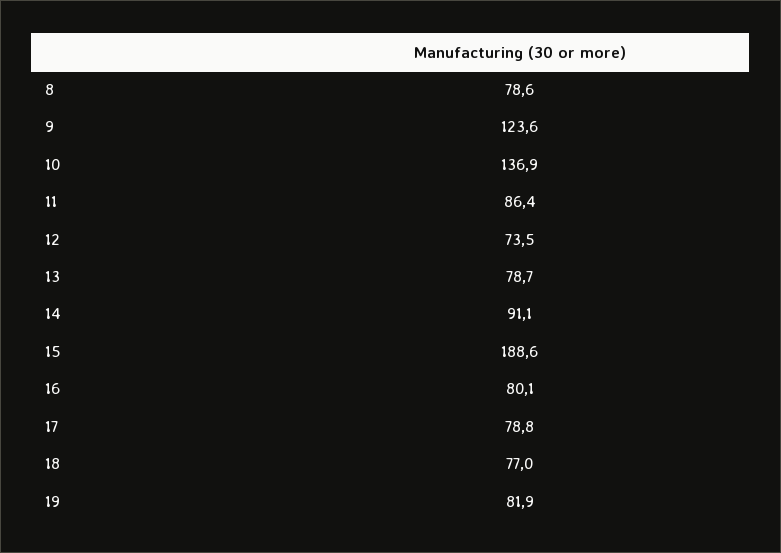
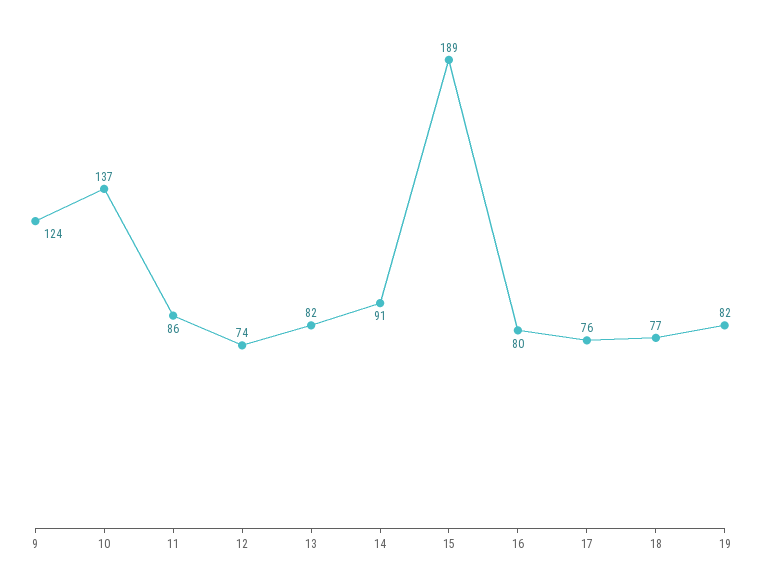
8: 78.6 -> none
13: 78.7 -> 82
17: 78.8 -> 76

